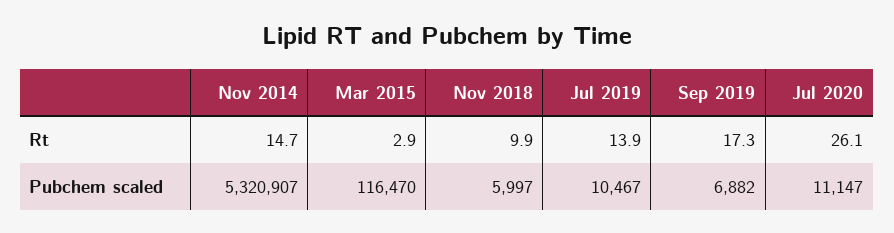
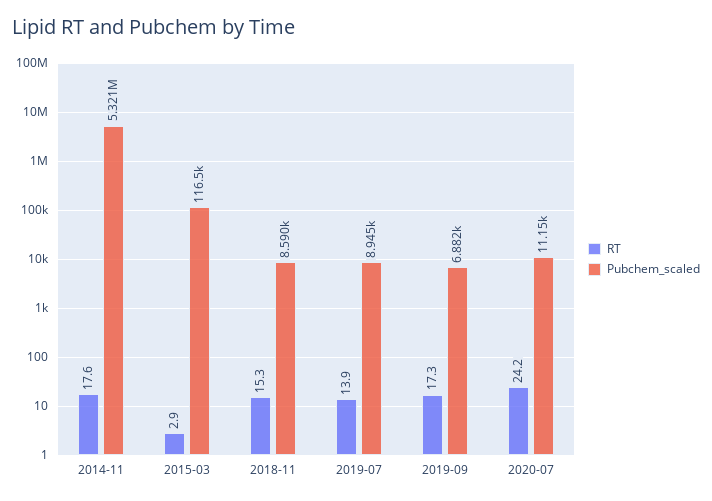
Rt, Nov 2014: 14.7 -> 17.6
Rt, Nov 2018: 9.9 -> 15.3
Rt, Jul 2020: 26.1 -> 24.2
Pubchem scaled, Nov 2018: 5997 -> 8590
Pubchem scaled, Jul 2019: 10467 -> 8945

